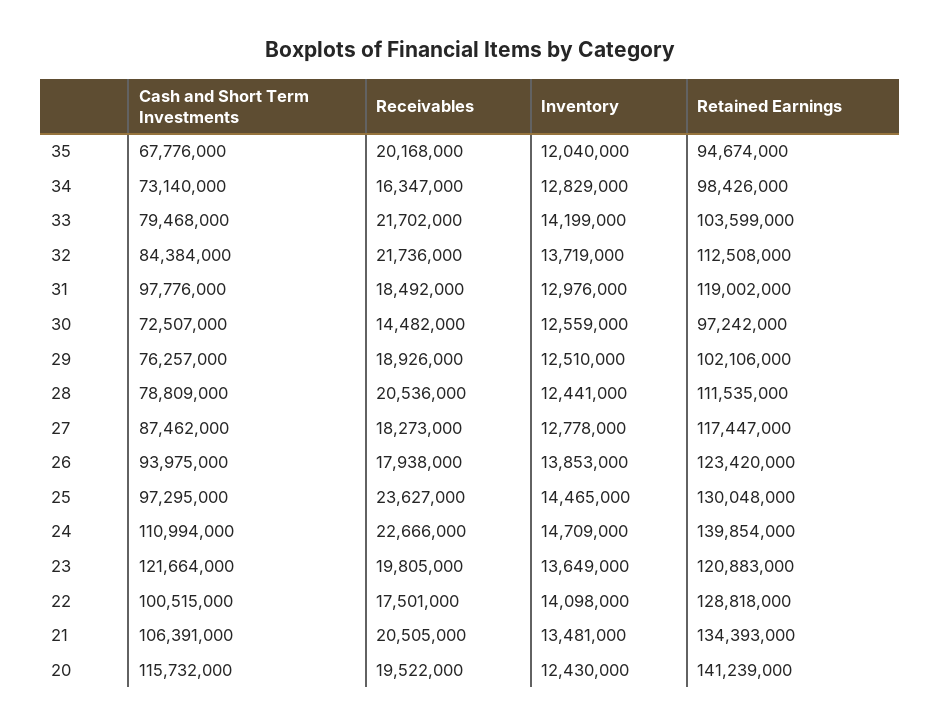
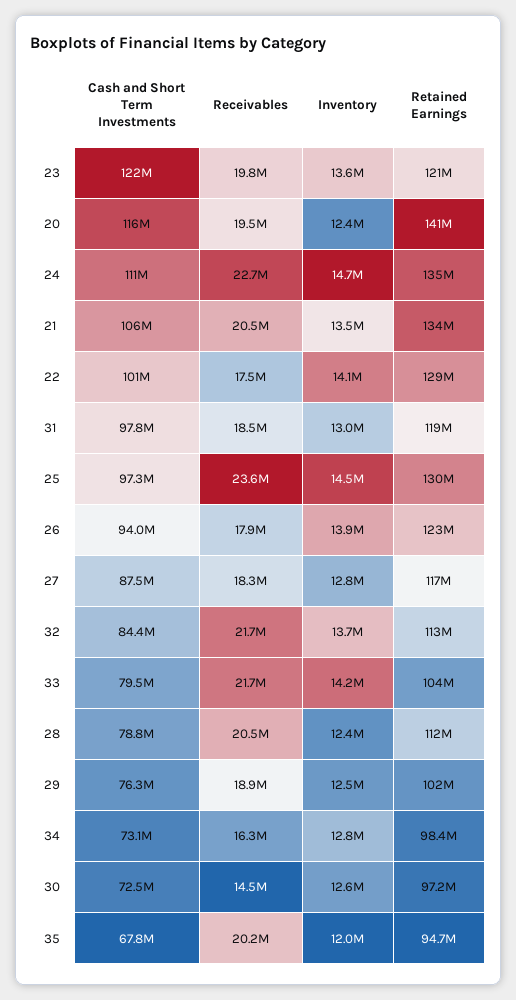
Retained Earnings, 24: 139854000 -> 135000000

